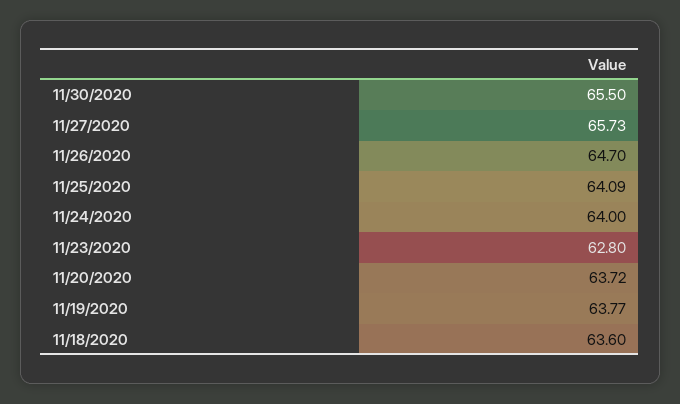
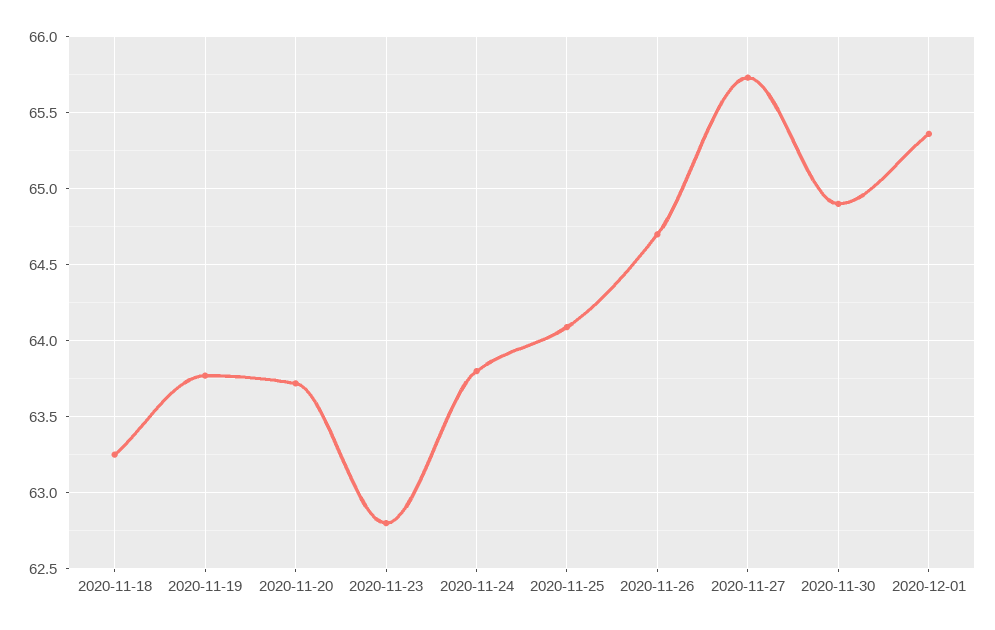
11/30/2020: 65.5 -> 64.9
11/24/2020: 64 -> 63.8
11/18/2020: 63.6 -> 63.25
2020-12-01: none -> 65.35

